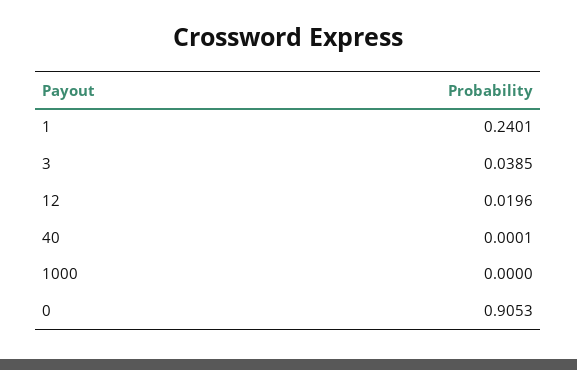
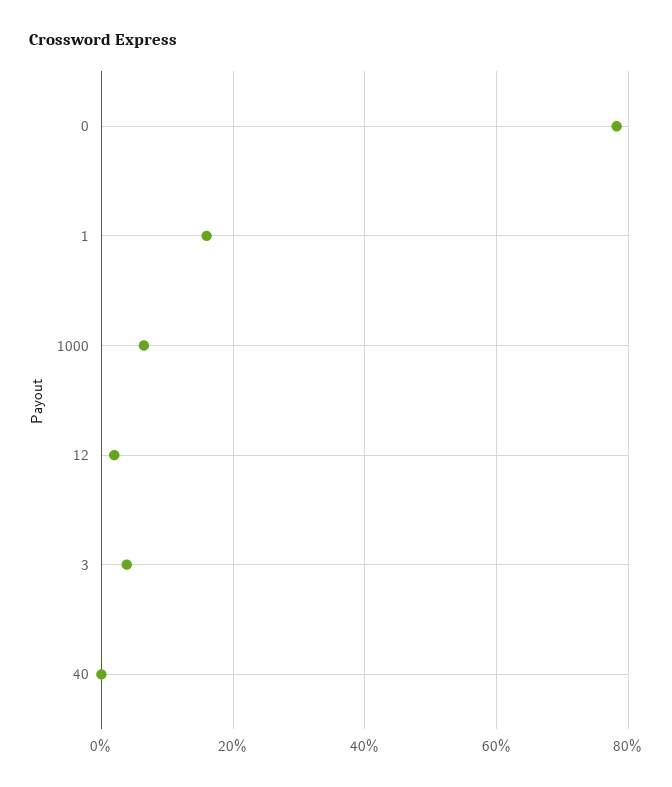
1: 0.2401 -> 0.16
1000: 0 -> 0.06
0: 0.9053 -> 0.78

